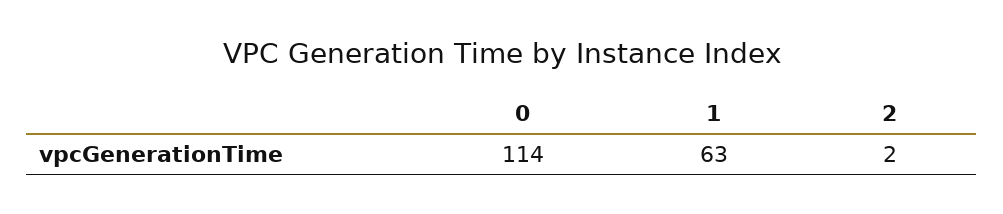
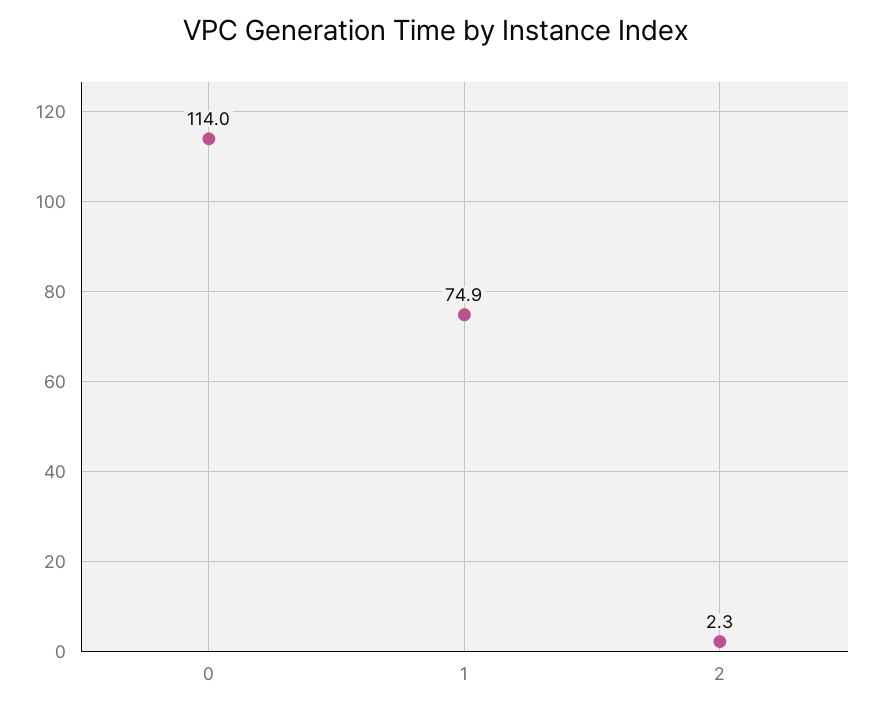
1: 63 -> 74.9

